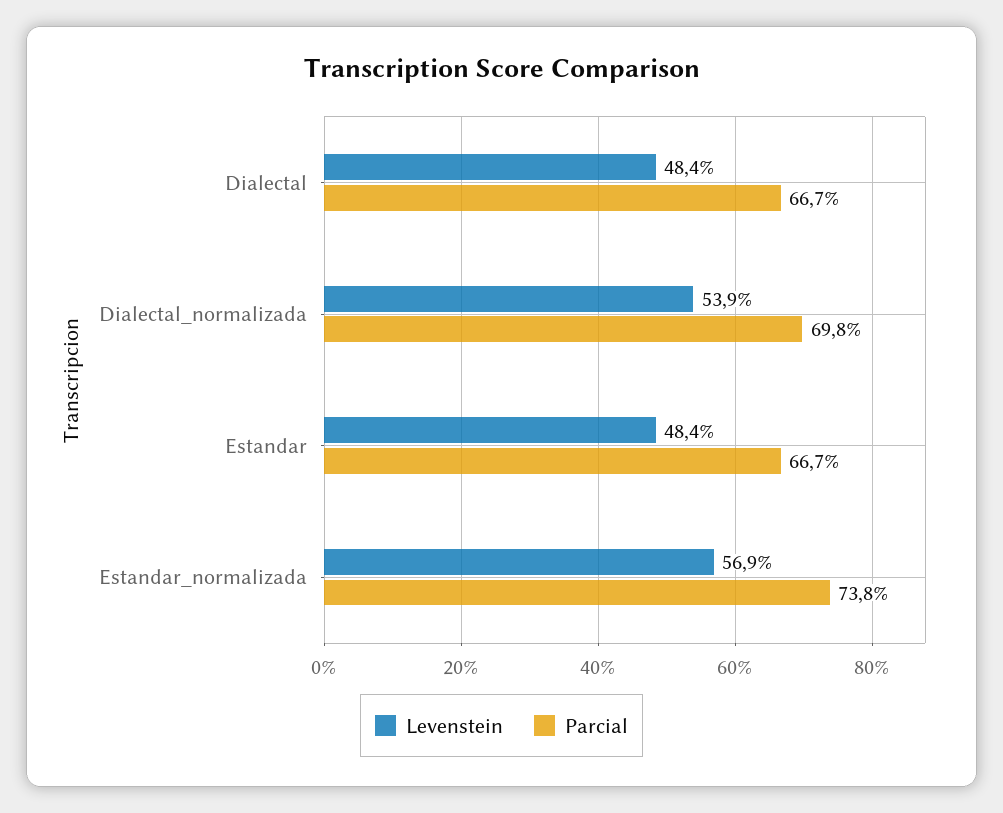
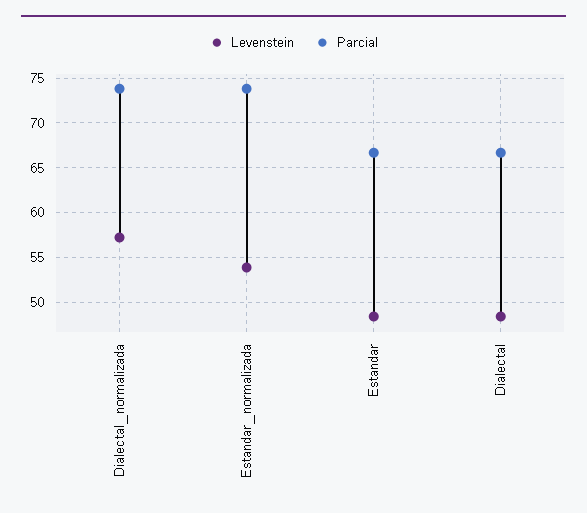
Levenstein, Dialectal_normalizada: 53.9 -> 57
Parcial, Dialectal_normalizada: 69.8 -> 74
Levenstein, Estandar_normalizada: 56.9 -> 54

